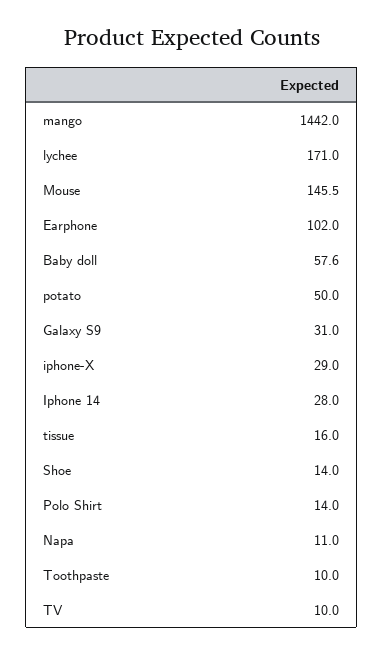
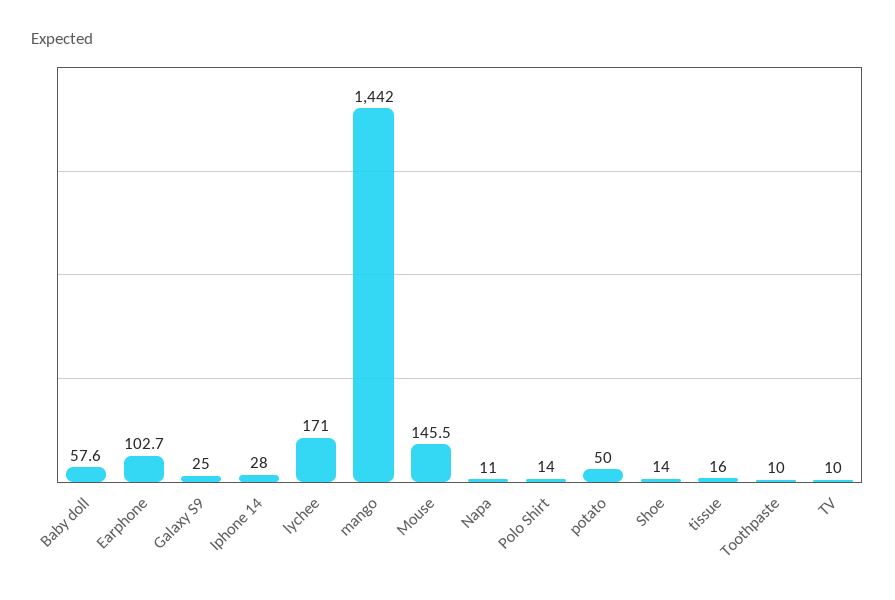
Earphone: 102 -> 102.7
Galaxy S9: 31 -> 25
iphone-X: 29 -> none

